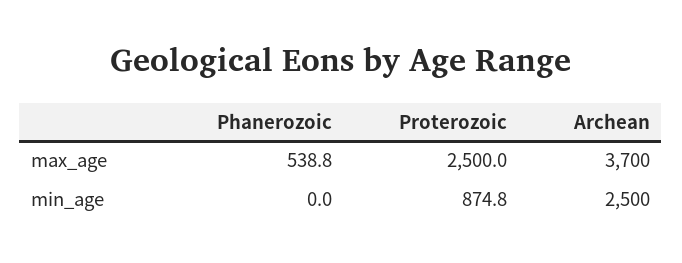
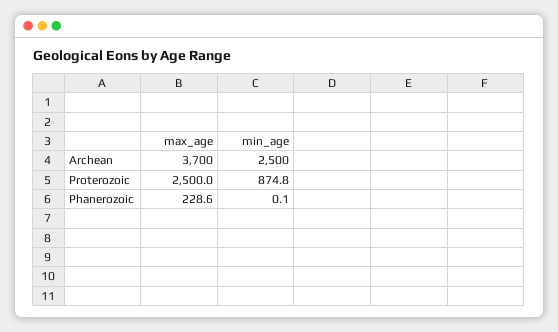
Phanerozoic, max_age: 538.8 -> 228.6
Phanerozoic, min_age: 0 -> 0.1

